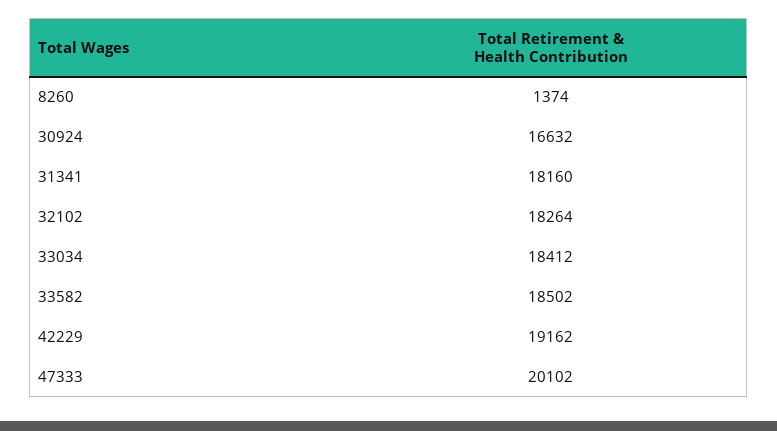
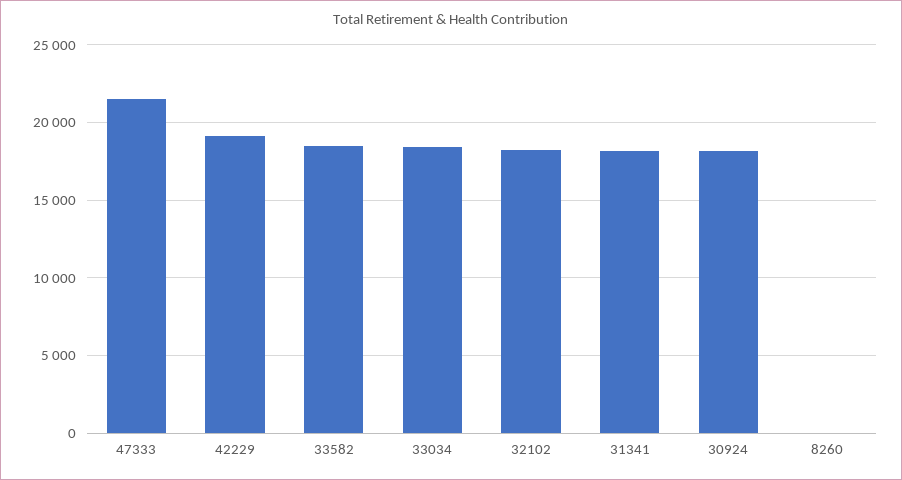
8260: 1374 -> 0
30924: 16632 -> 18000
47333: 20102 -> 21500

